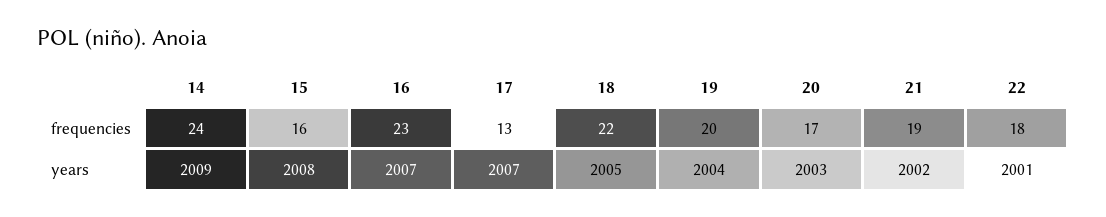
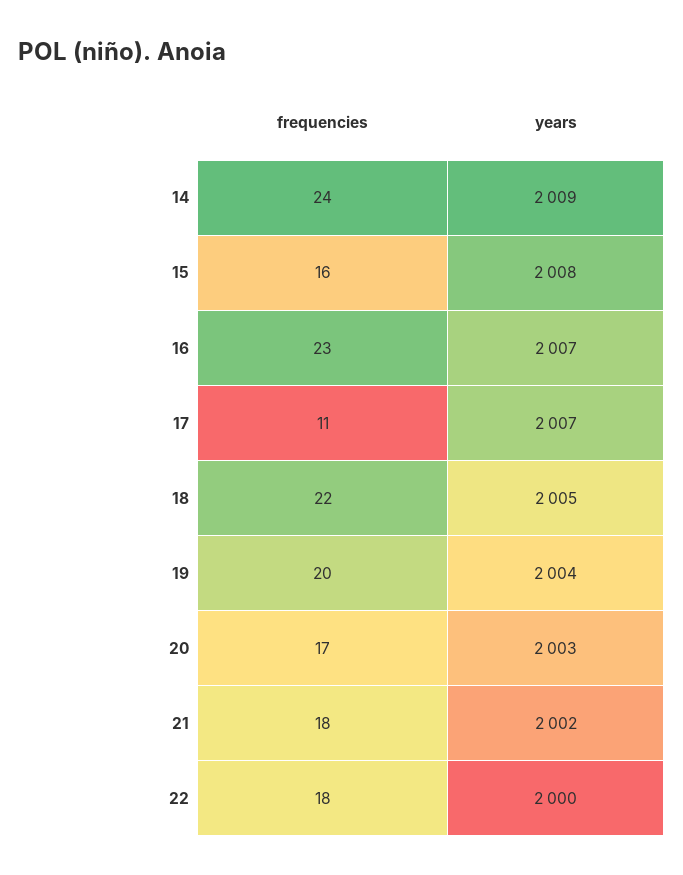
17, frequencies: 13 -> 11
21, frequencies: 19 -> 18
22, years: 2001 -> 2000

